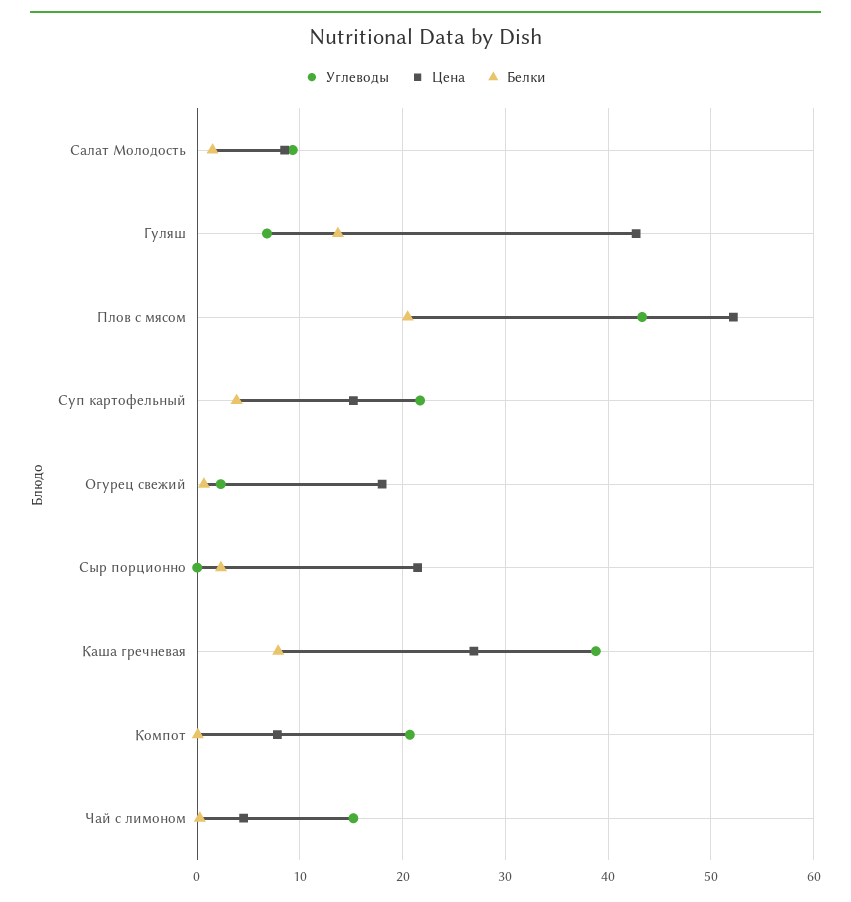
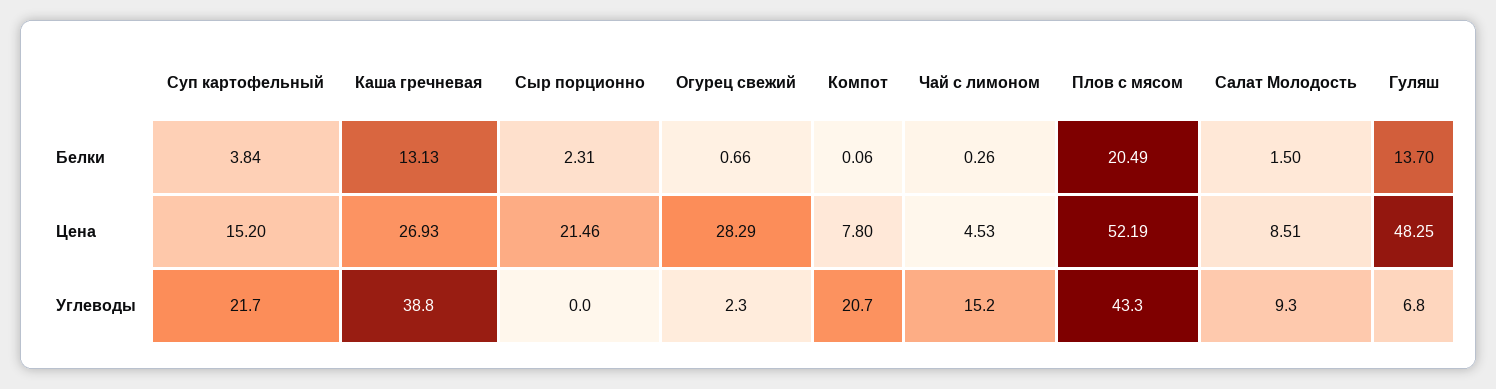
Цена, Гуляш: 43 -> 48.25
Цена, Огурец свежий: 18 -> 28.29
Белки, Каша гречневая: 8 -> 13.13

